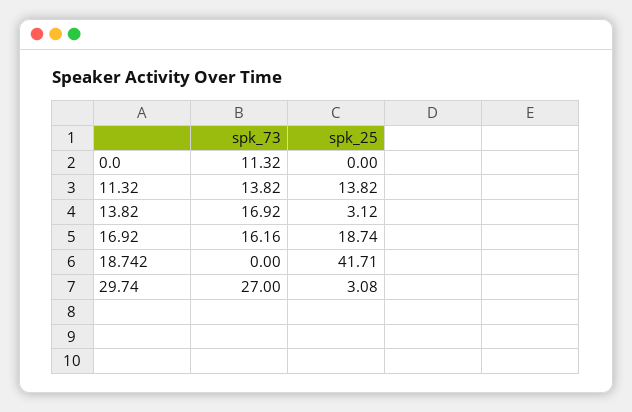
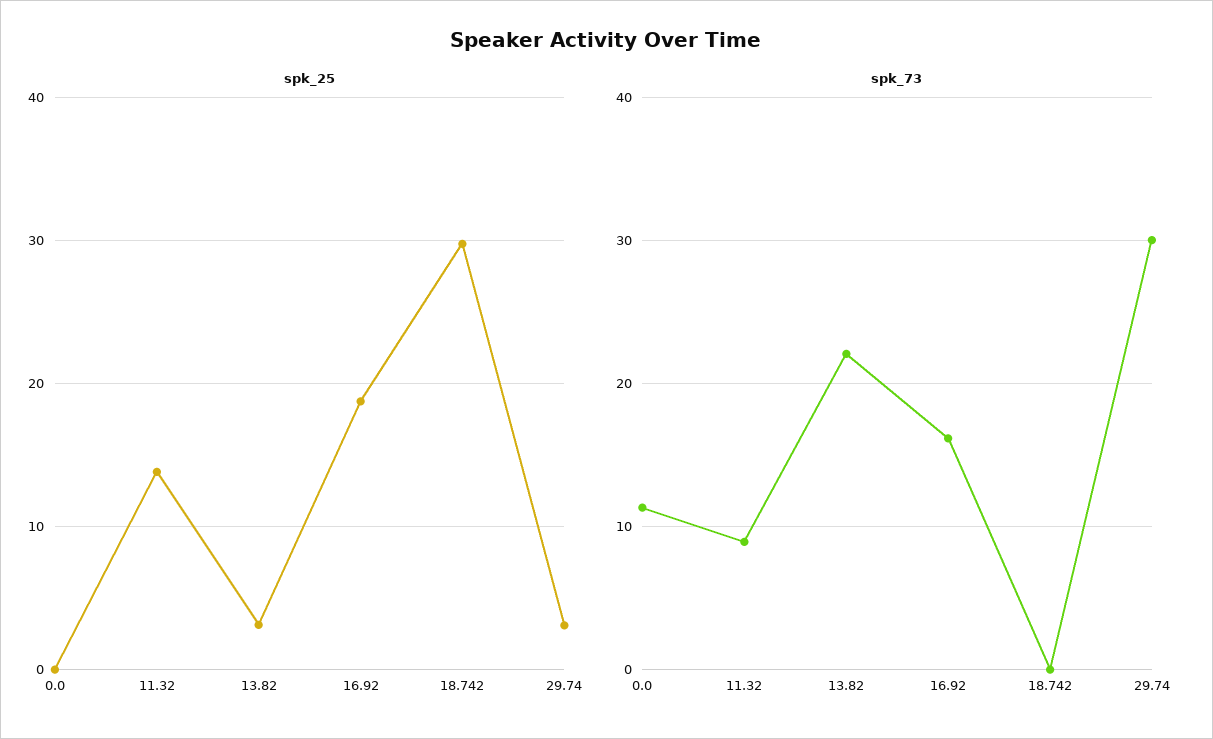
spk_73, 11.32: 13.82 -> 9
spk_73, 13.82: 16.92 -> 22
spk_25, 18.742: 41.71 -> 30
spk_73, 29.74: 27 -> 30

